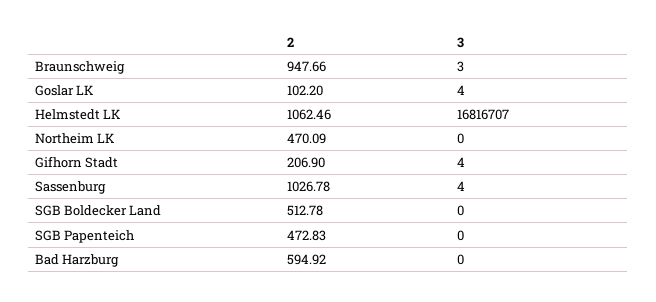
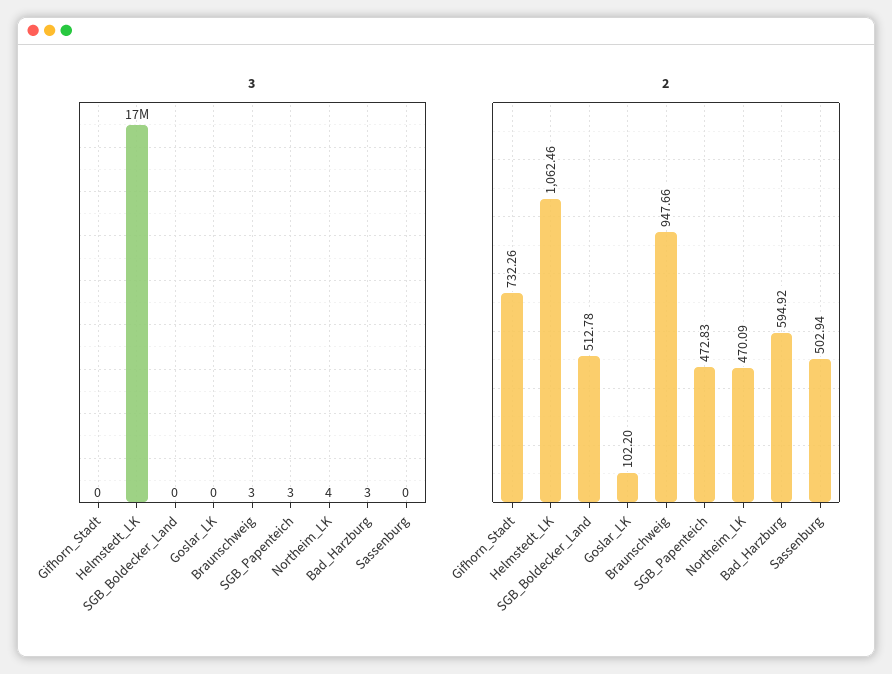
3, Goslar LK: 4 -> 0
3, Northeim LK: 0 -> 4
2, Gifhorn Stadt: 206.9 -> 732.26
3, Gifhorn Stadt: 4 -> 0
2, Sassenburg: 1026.78 -> 502.94
3, Sassenburg: 4 -> 0
3, SGB Papenteich: 0 -> 3
3, Bad Harzburg: 0 -> 3

